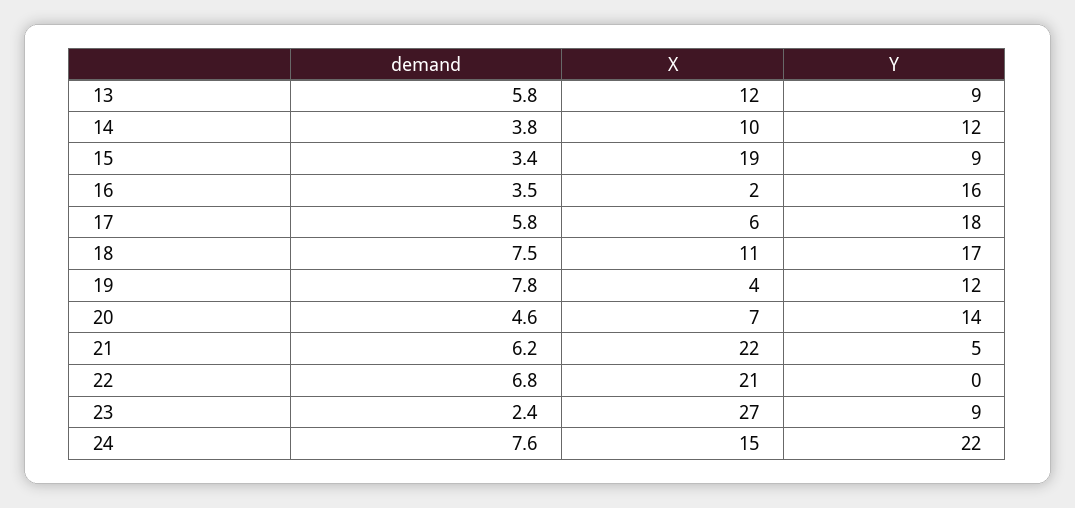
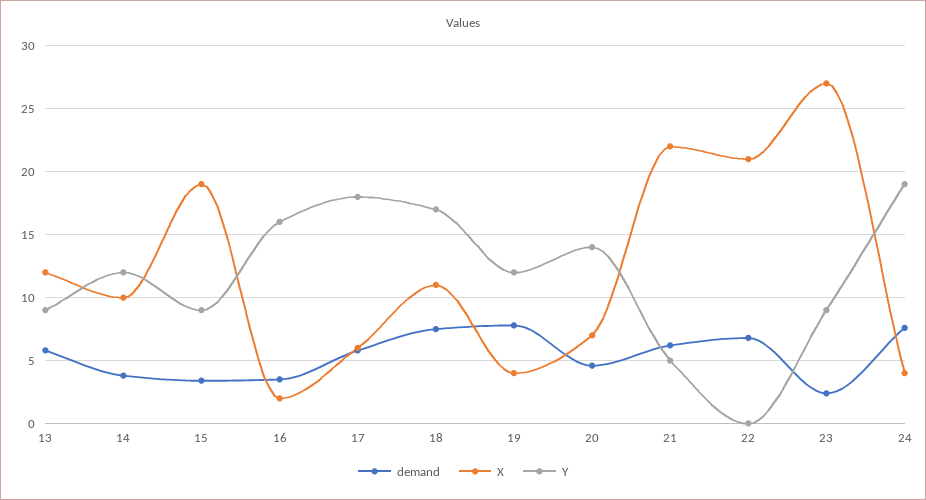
X, 24: 15 -> 4
Y, 24: 22 -> 19

